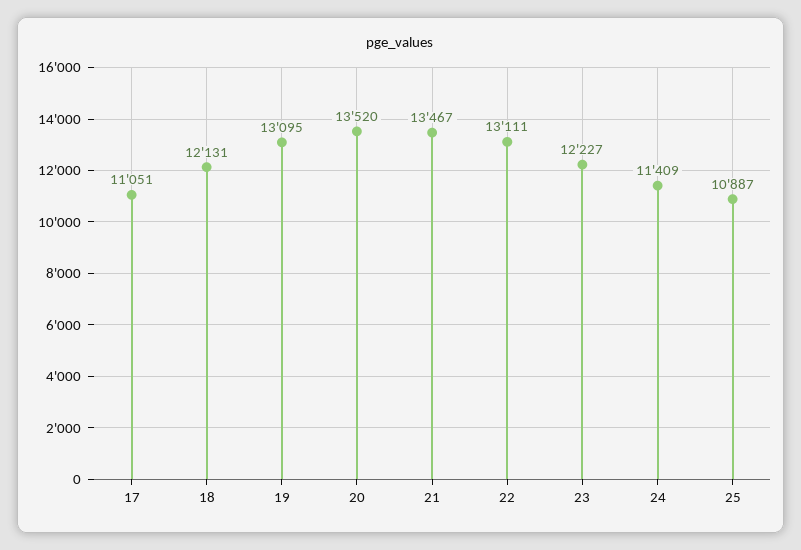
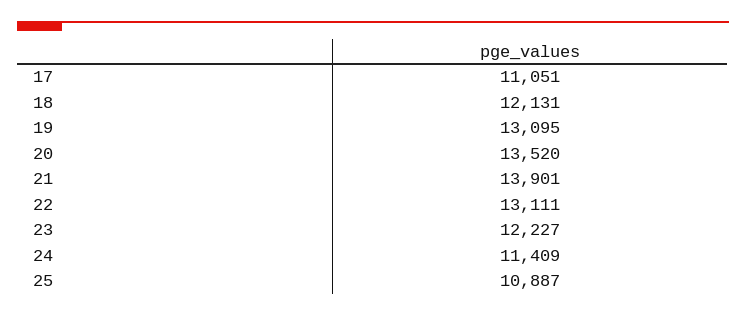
21: 13467 -> 13901

